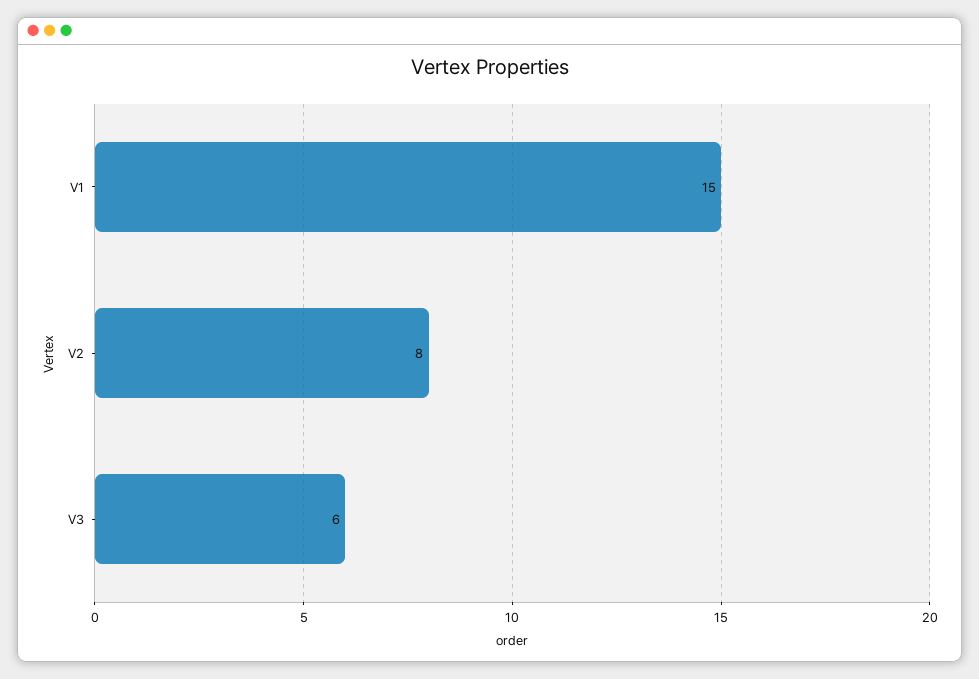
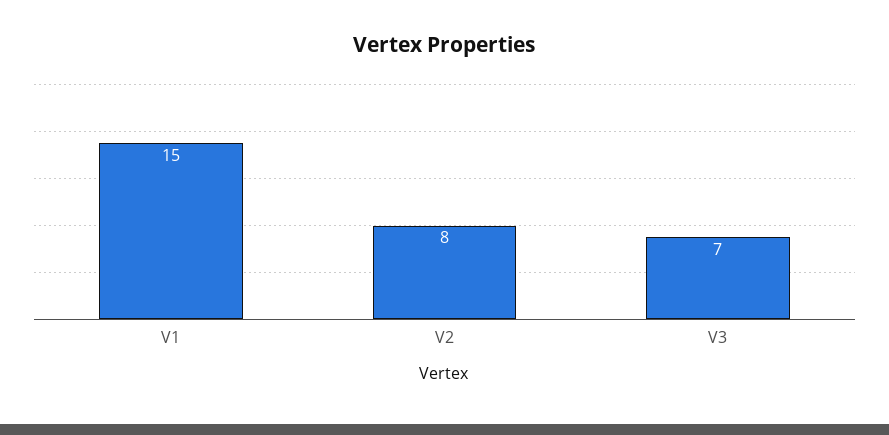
V3: 6 -> 7

